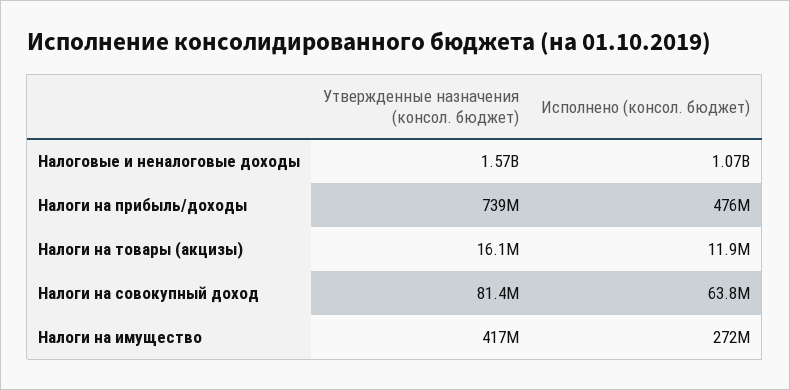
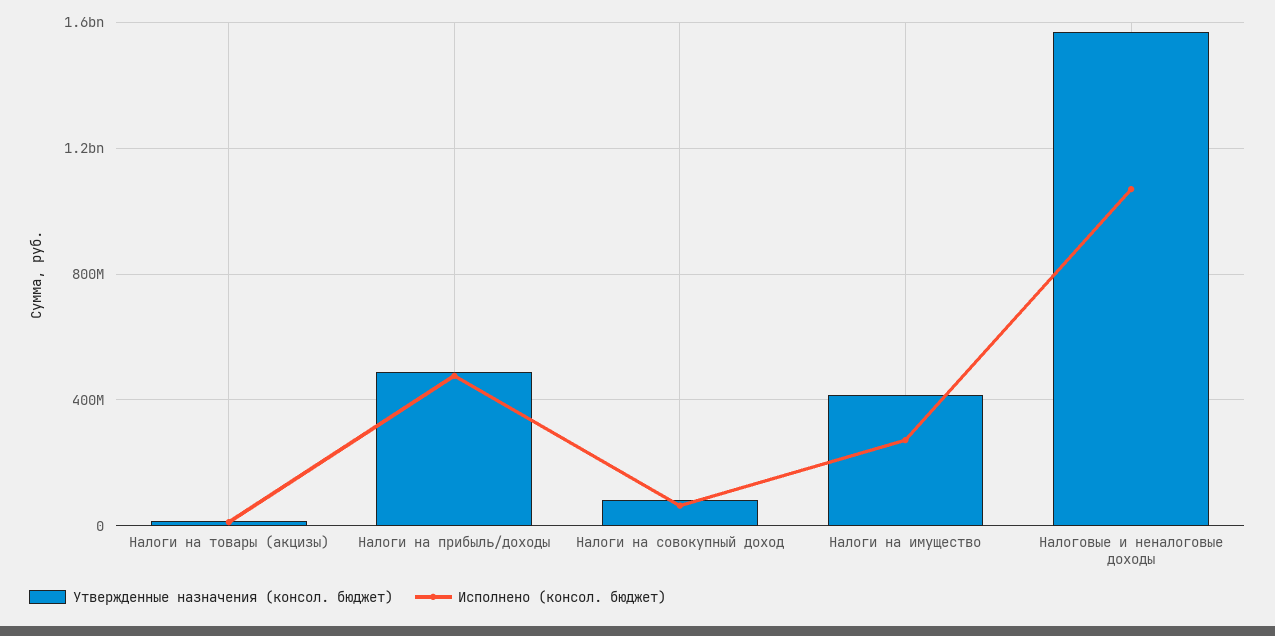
Утвержденные назначения (консол. бюджет), Налоги на прибыль/доходы: 739000000 -> 500000000

